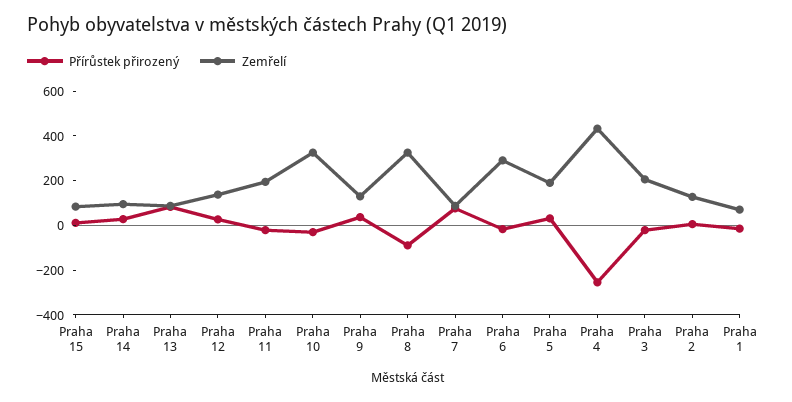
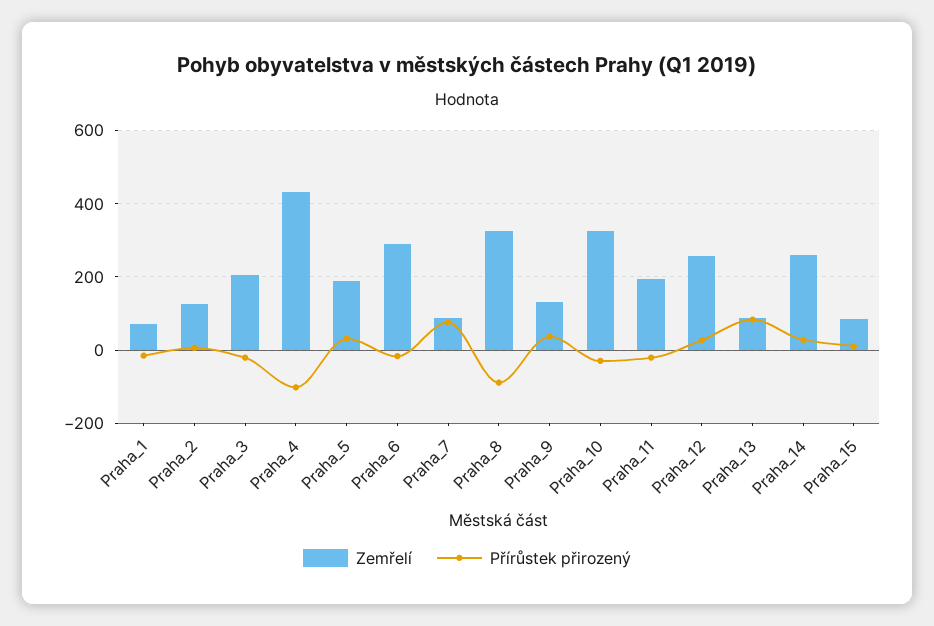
Zemřelí, Praha 14: 100 -> 260
Zemřelí, Praha 12: 150 -> 260
Přírůstek přirozený, Praha 4: -250 -> -100

